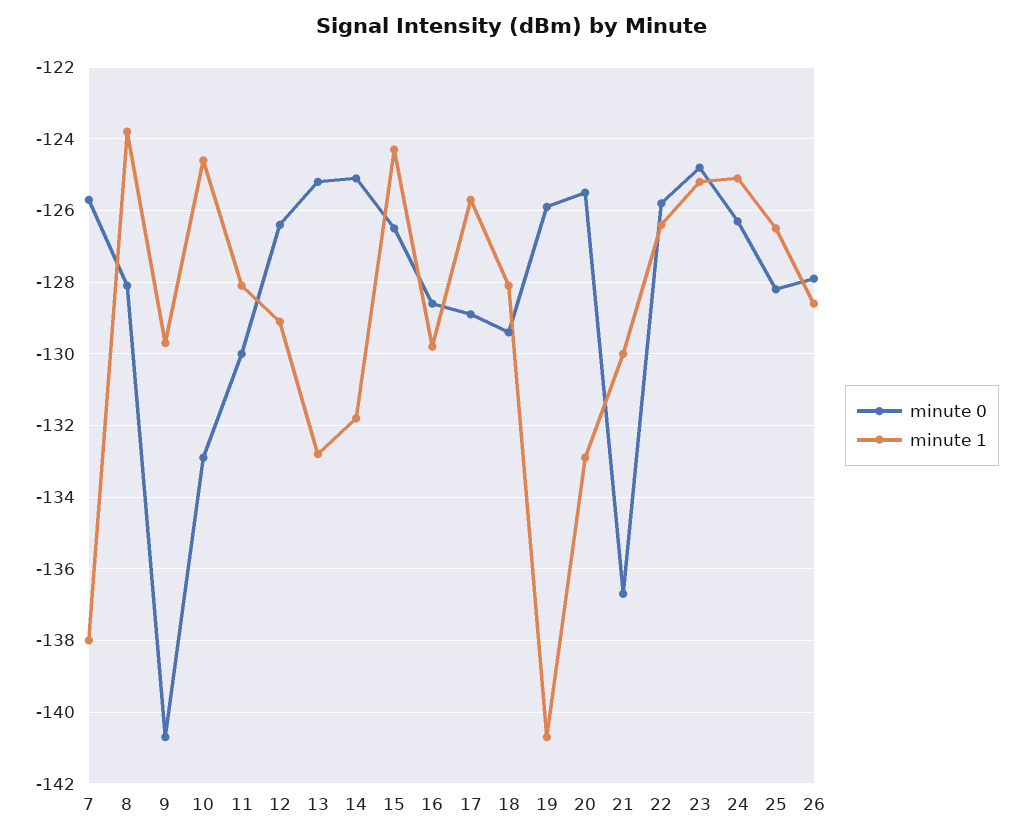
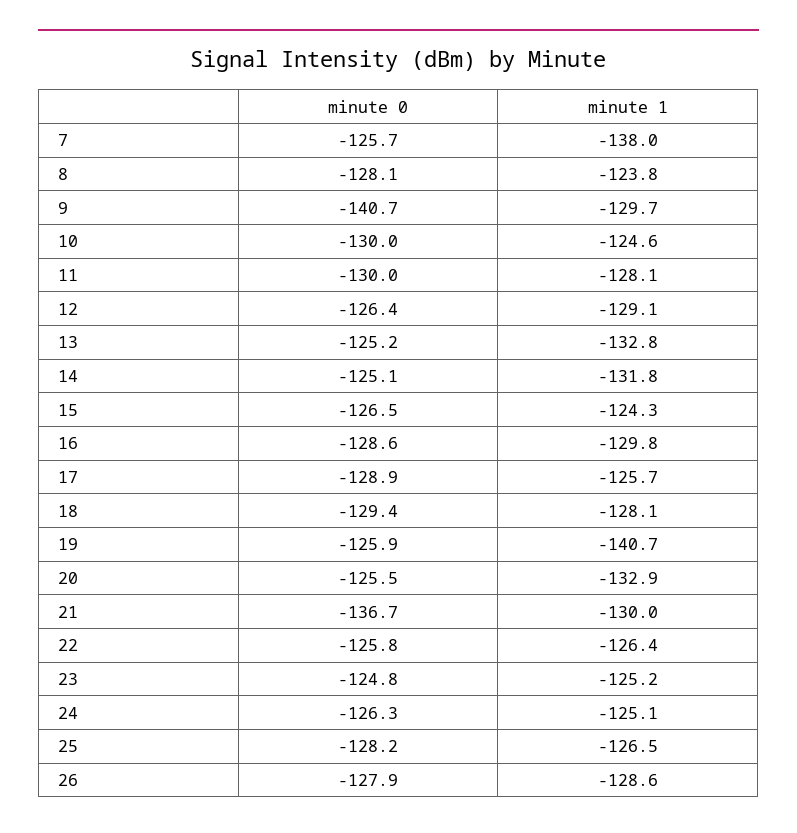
minute 0, 10: -133 -> -130

